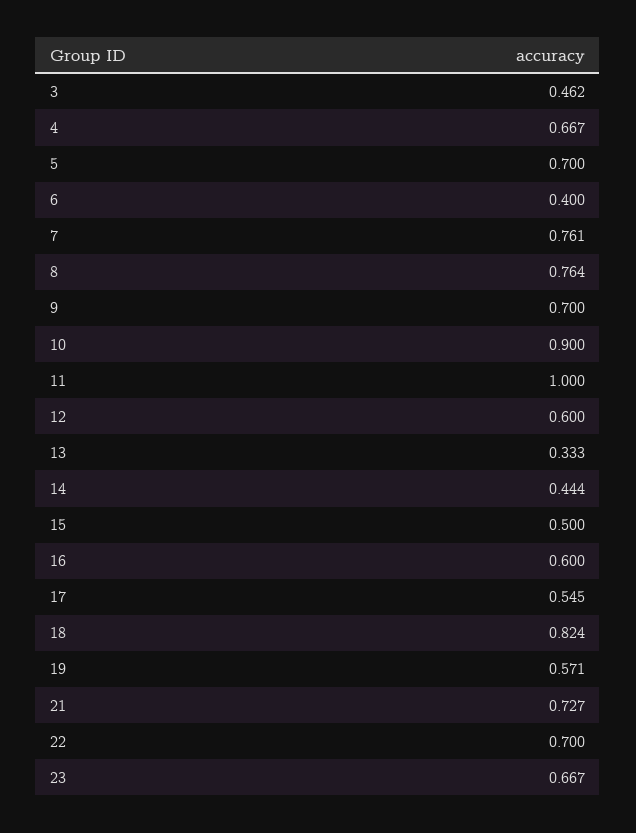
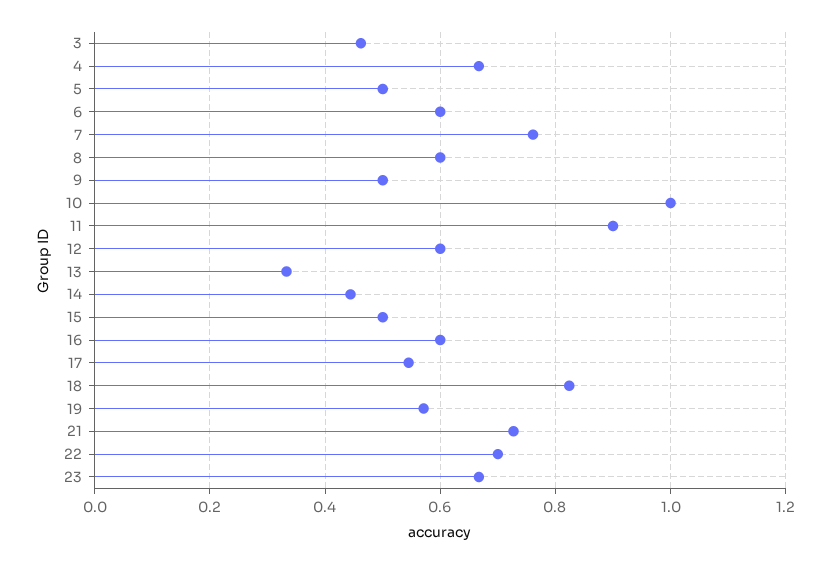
5: 0.7 -> 0.5
6: 0.4 -> 0.6
8: 0.764 -> 0.6
9: 0.7 -> 0.5
10: 0.9 -> 1
11: 1 -> 0.9

